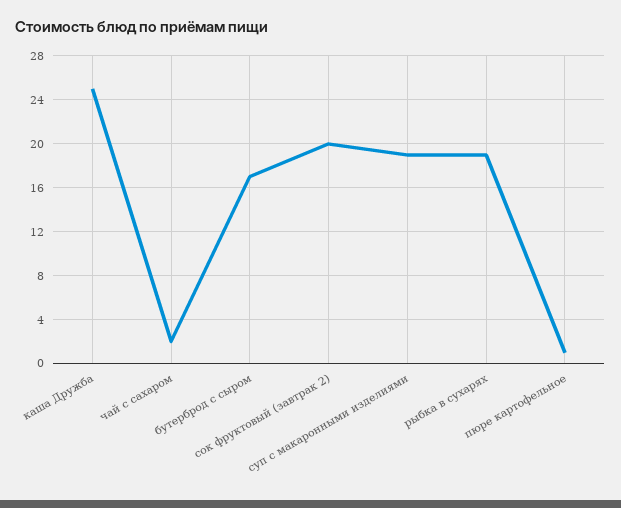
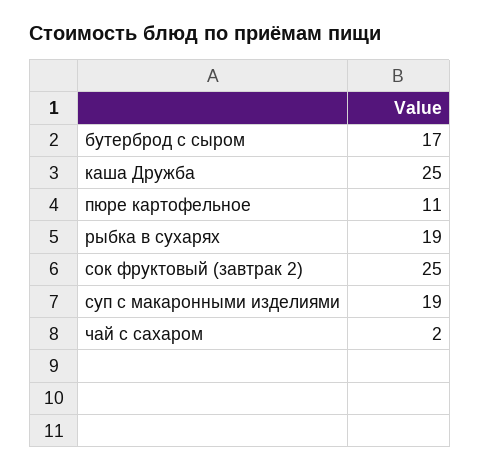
сок фруктовый (завтрак 2): 20 -> 25
пюре картофельное: 1 -> 11

